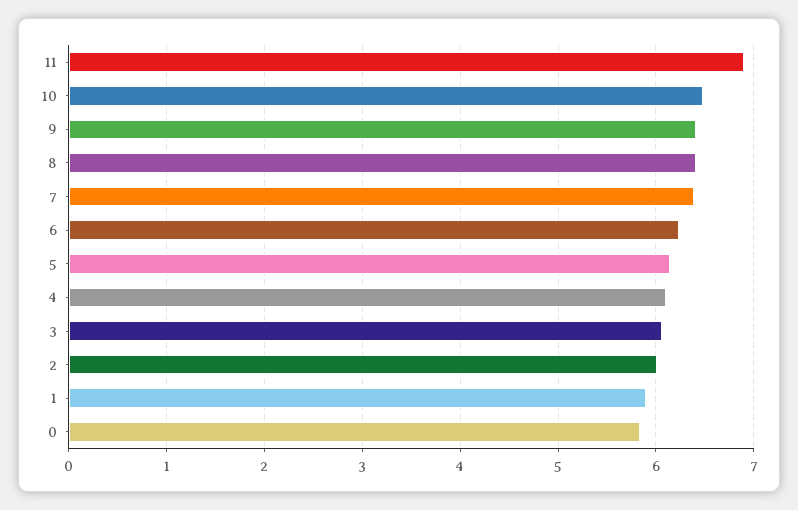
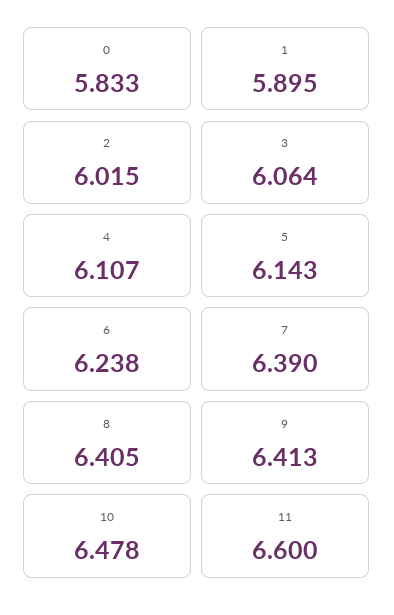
11: 6.9 -> 6.6

